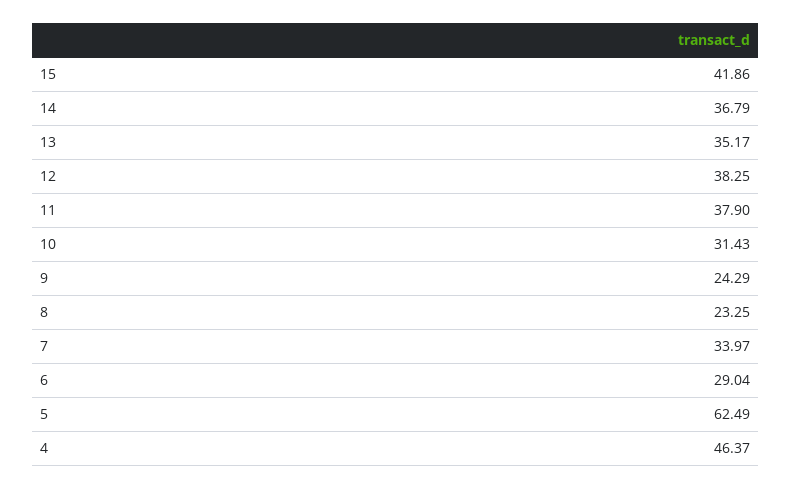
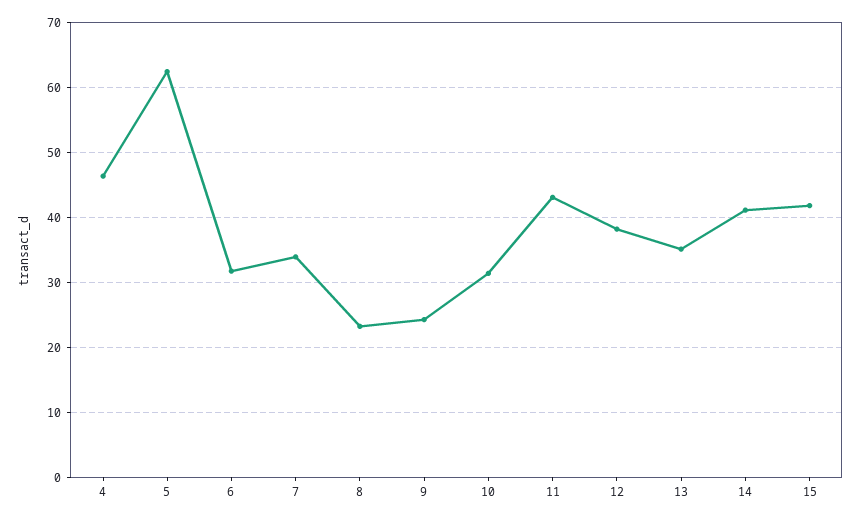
14: 36.79 -> 41
11: 37.9 -> 43
6: 29.04 -> 32

